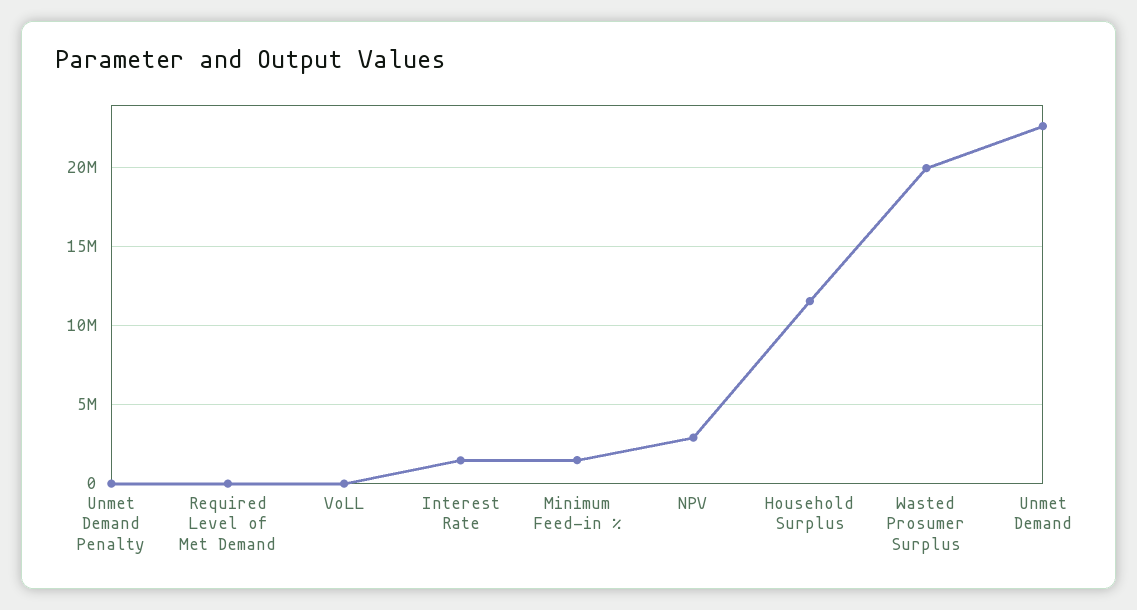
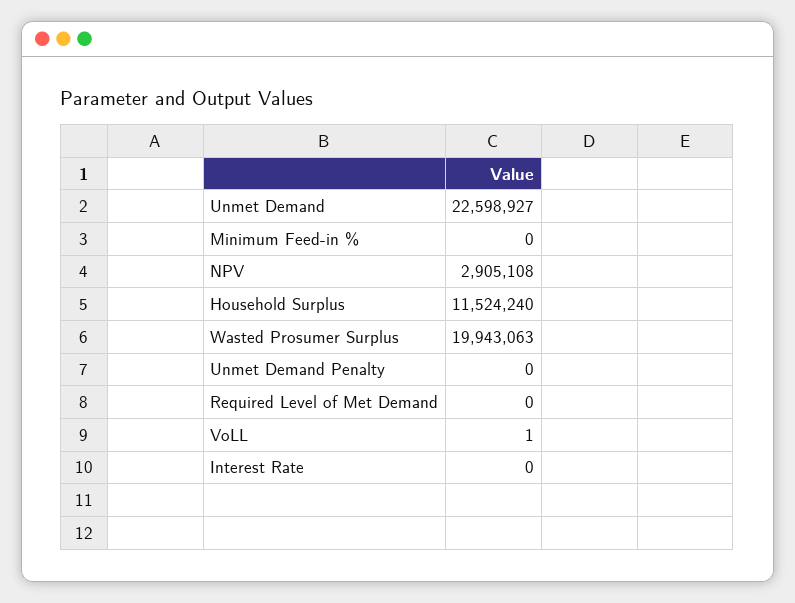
Interest Rate: 1500000 -> 0
Minimum Feed-in %: 1500000 -> 0

